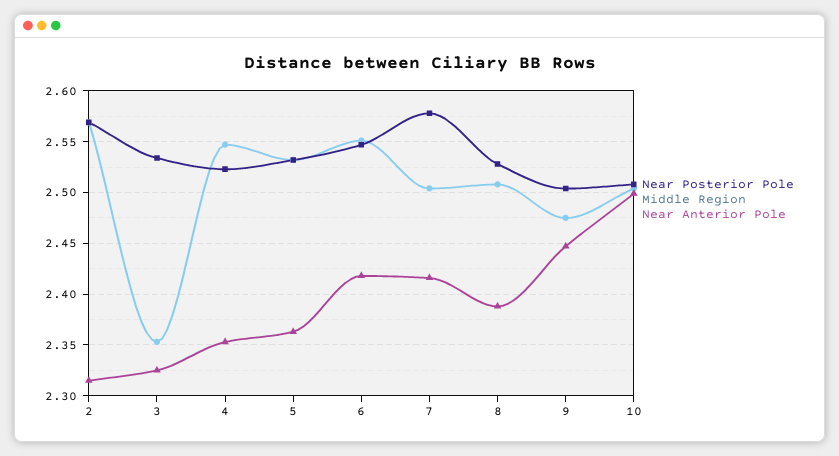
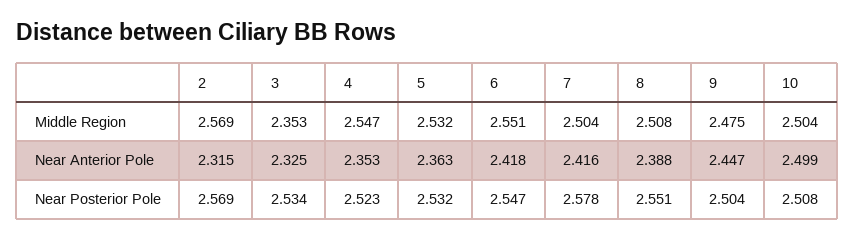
Near Posterior Pole, 8: 2.53 -> 2.551

